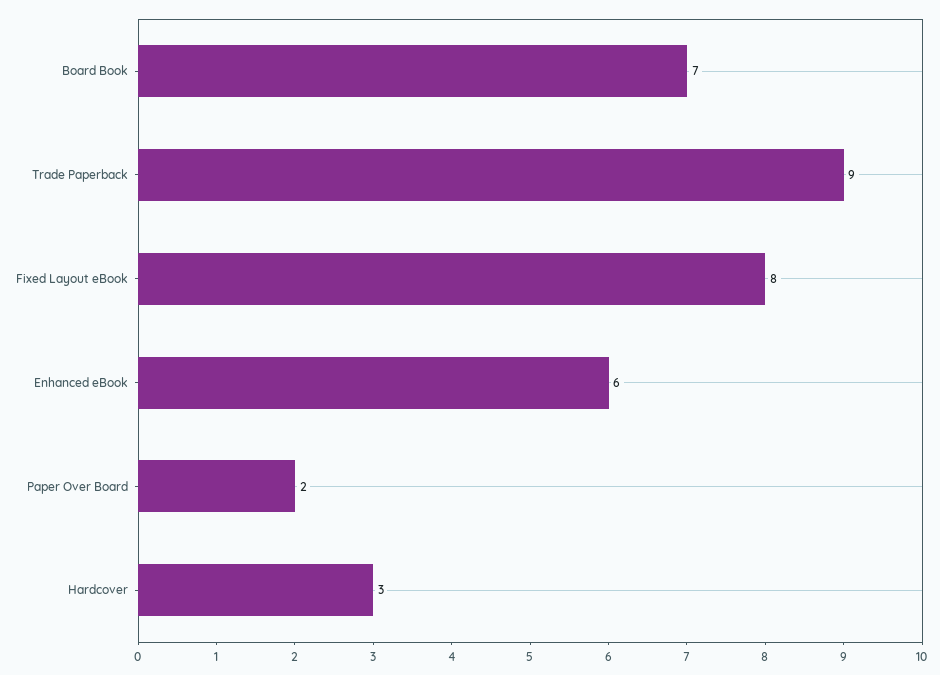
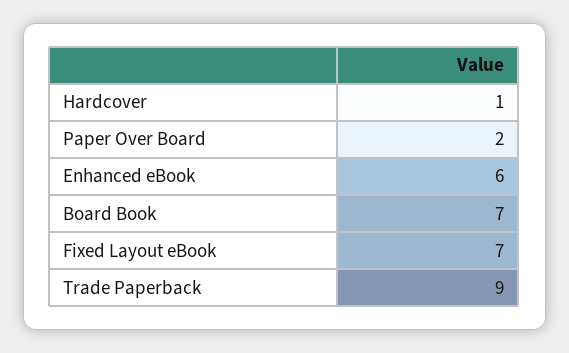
Fixed Layout eBook: 8 -> 7
Hardcover: 3 -> 1

